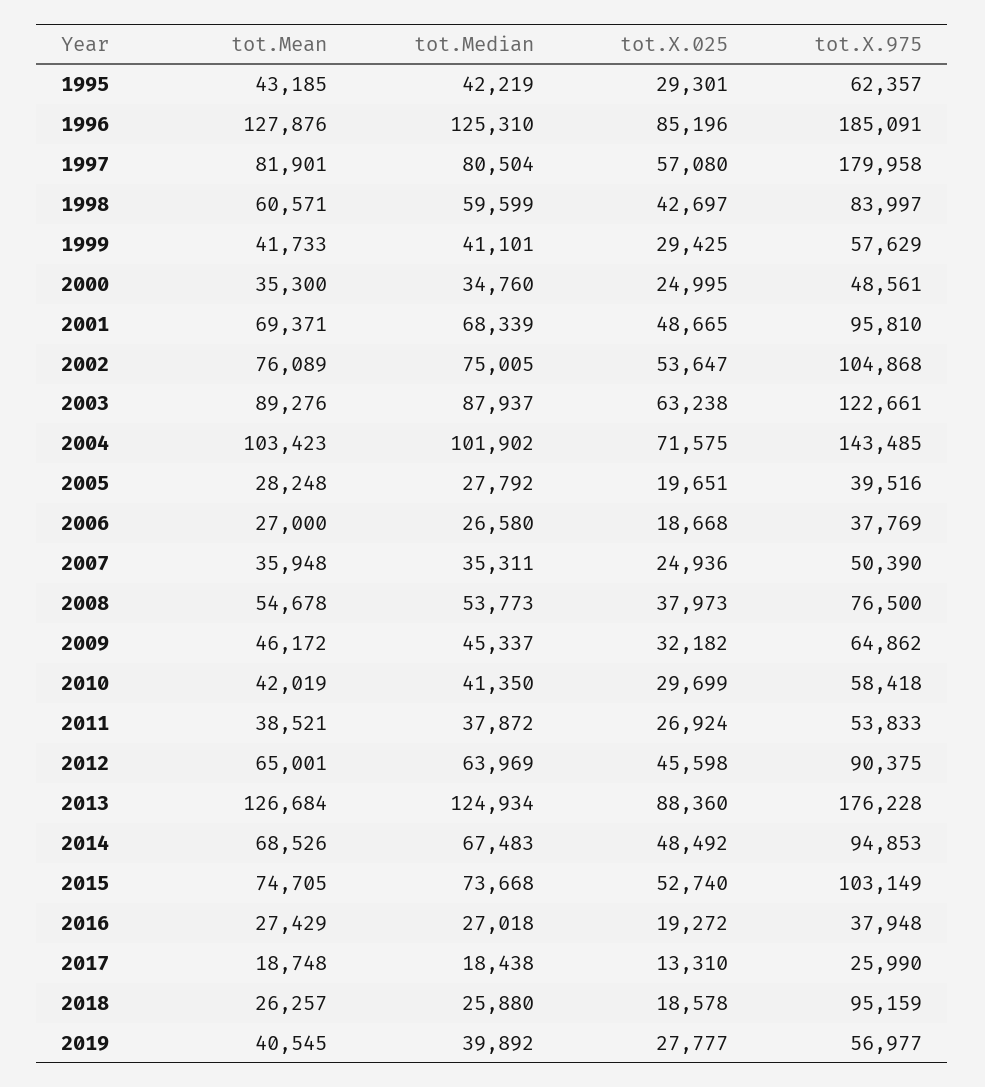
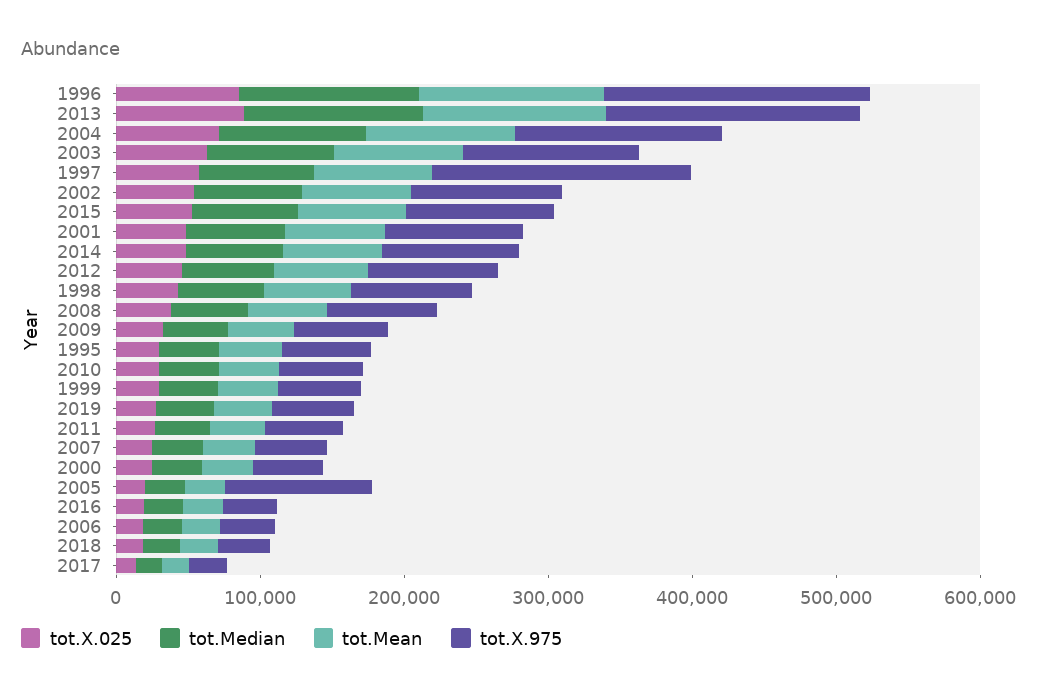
tot.X.975, 2005: 39516 -> 100000
tot.X.975, 2018: 95159 -> 40000

